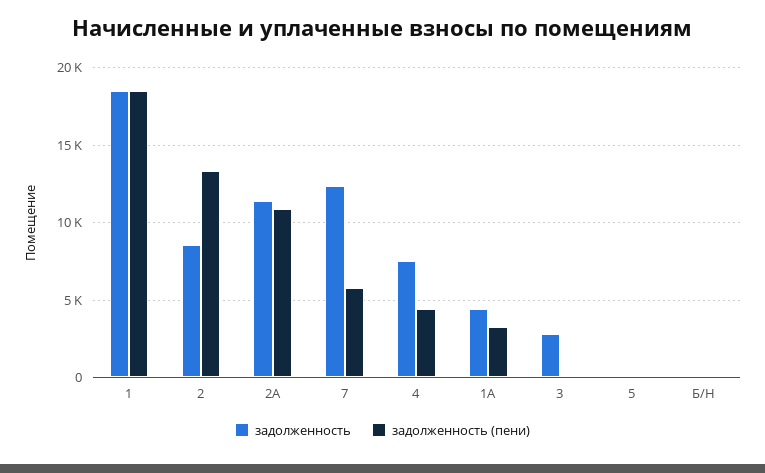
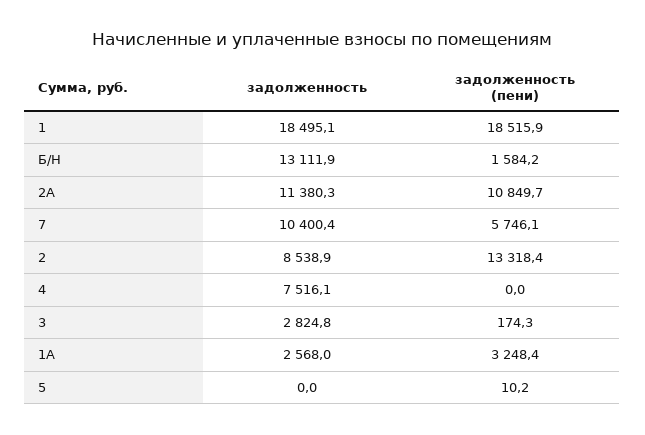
задолженность, 7: 12500 -> 10400.4
задолженность (пени), 4: 4500 -> 0
задолженность, 1А: 4500 -> 2568
задолженность, Б/Н: 0 -> 13111.9
задолженность (пени), Б/Н: 0 -> 1584.2

